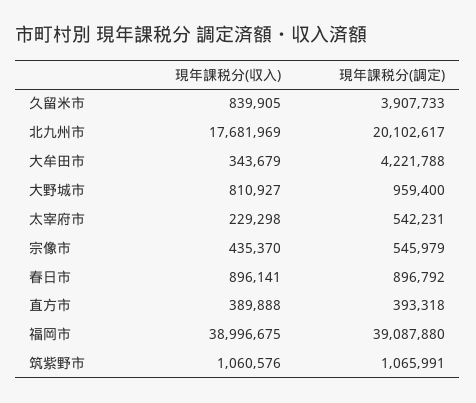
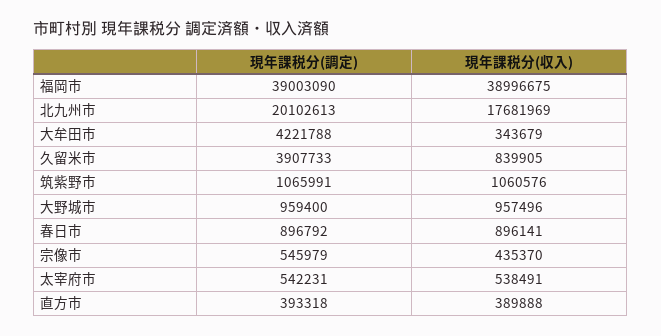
現年課税分(調定), 北九州市: 20102617 -> 20102613
現年課税分(収入), 大野城市: 810927 -> 957496
現年課税分(収入), 太宰府市: 229298 -> 538491
現年課税分(調定), 福岡市: 39087880 -> 39003090

